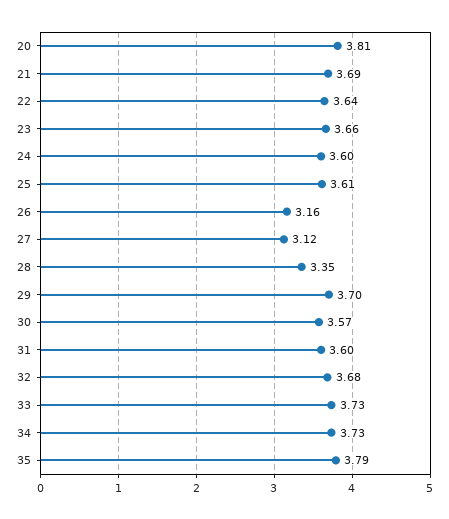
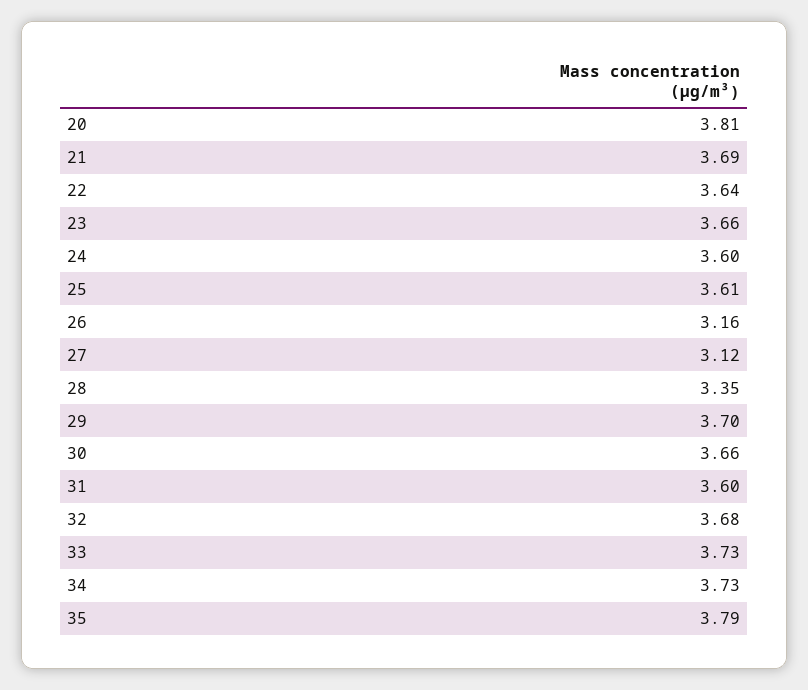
30: 3.57 -> 3.66

